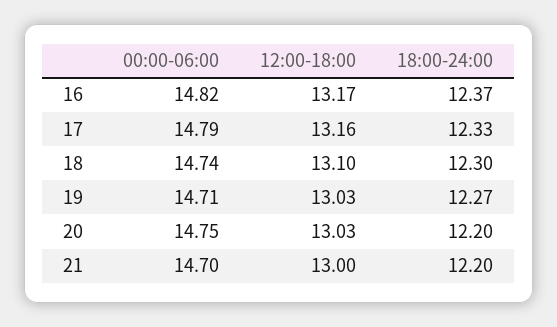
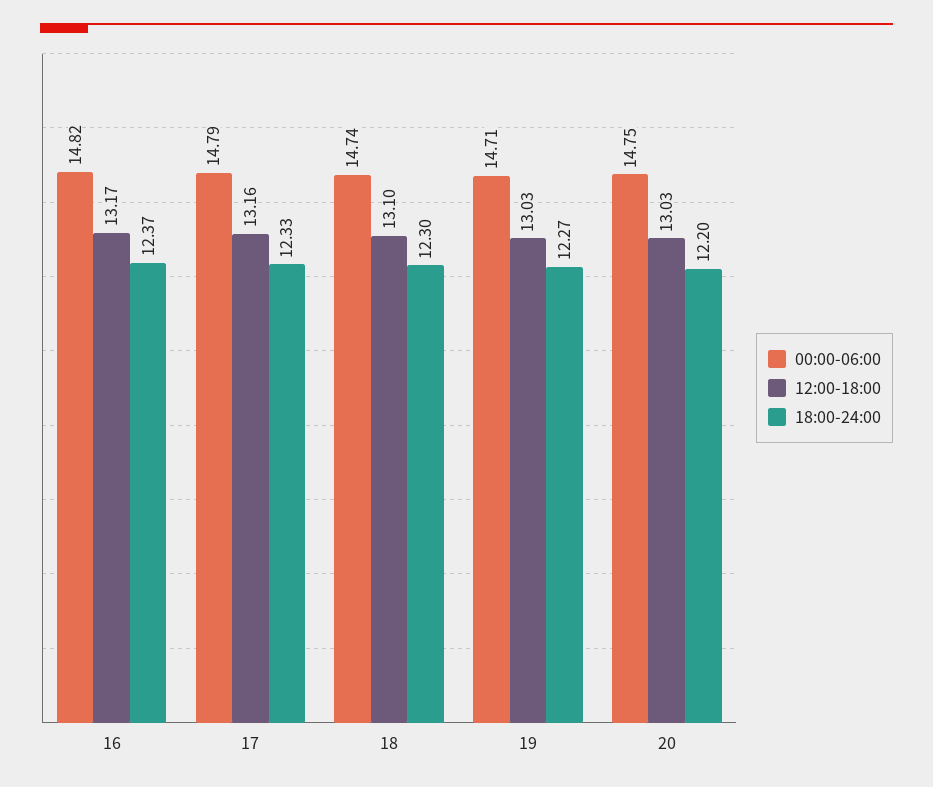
00:00-06:00, 21: 14.7 -> none
12:00-18:00, 21: 13 -> none
18:00-24:00, 21: 12.2 -> none

